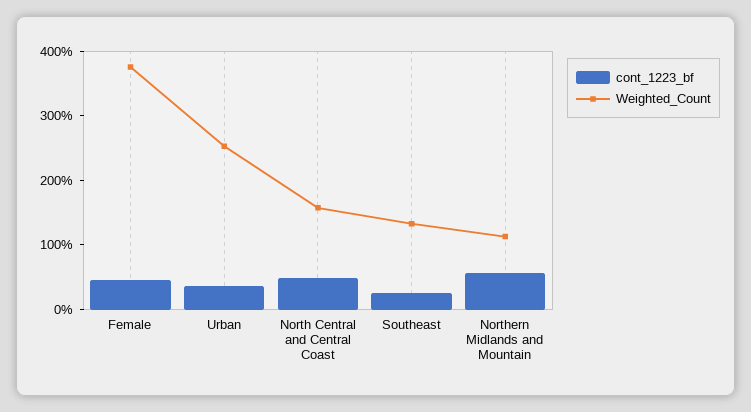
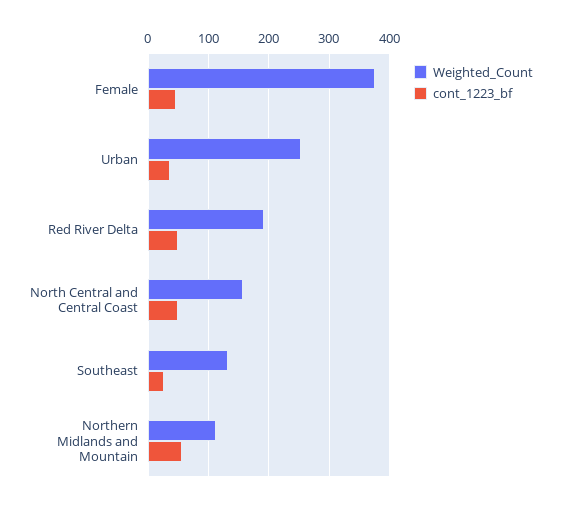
Weighted_Count, Red River Delta: none -> 190
cont_1223_bf, Red River Delta: none -> 50

